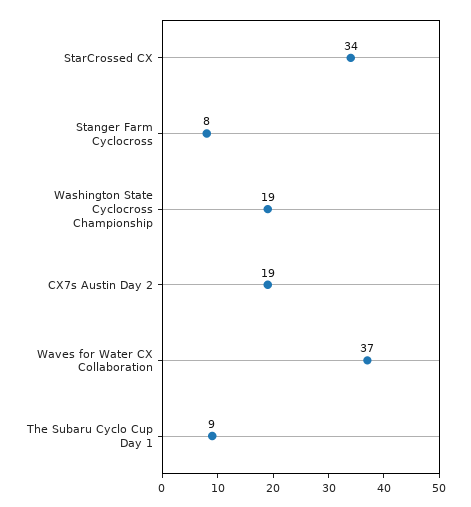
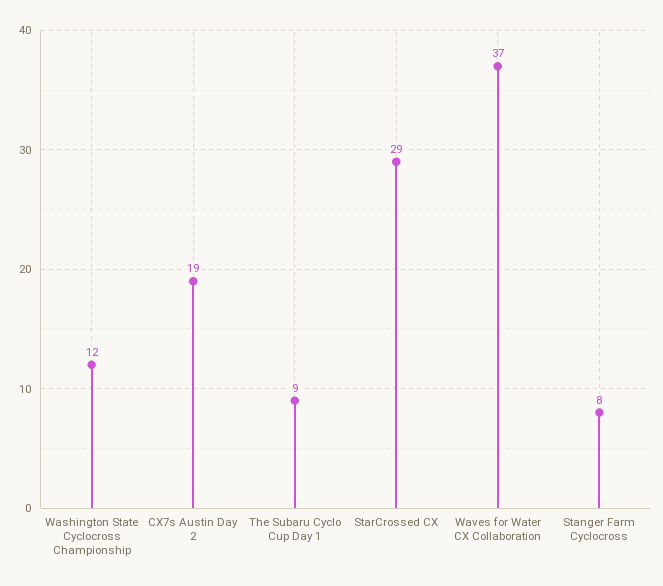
StarCrossed CX: 34 -> 29
Washington State Cyclocross Championship: 19 -> 12

